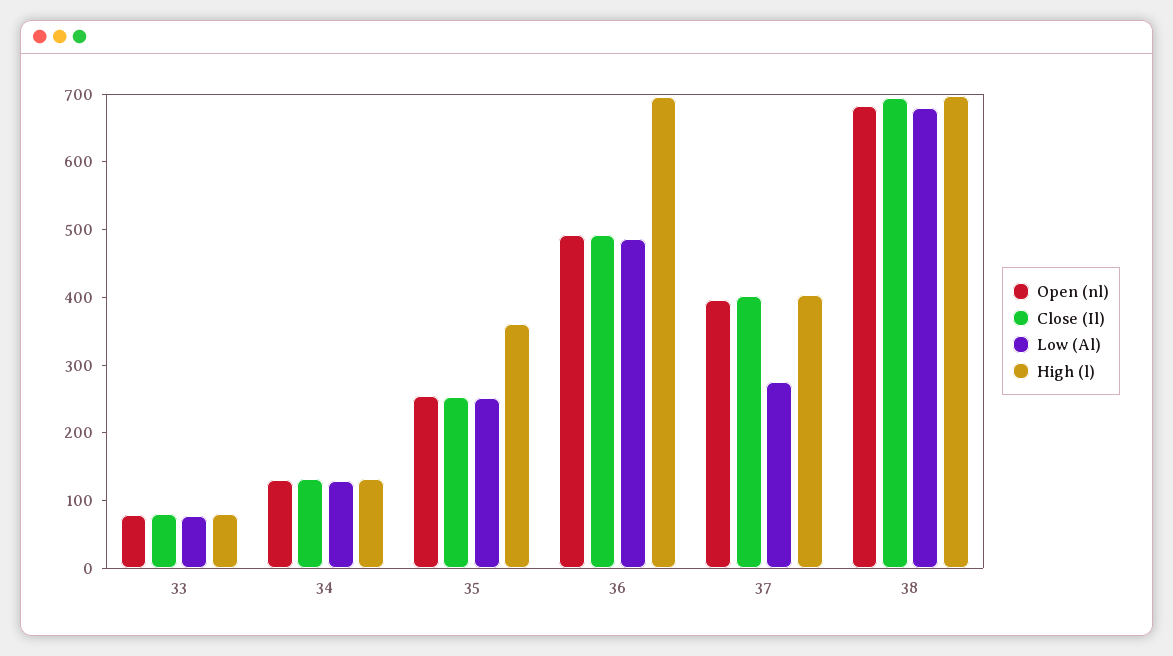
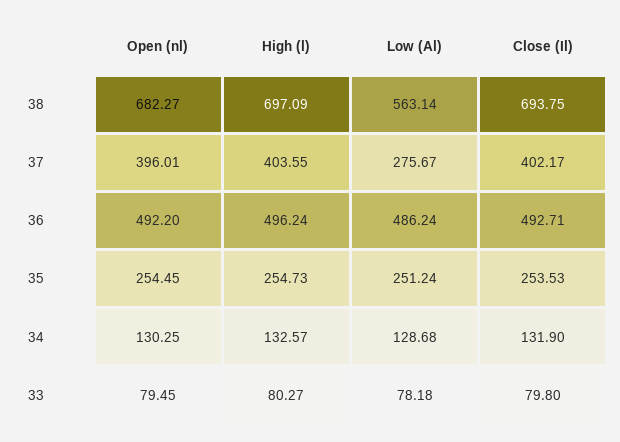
High (l), 35: 360 -> 254.73
High (l), 36: 700 -> 496.24
Low (Al), 38: 680 -> 563.14

